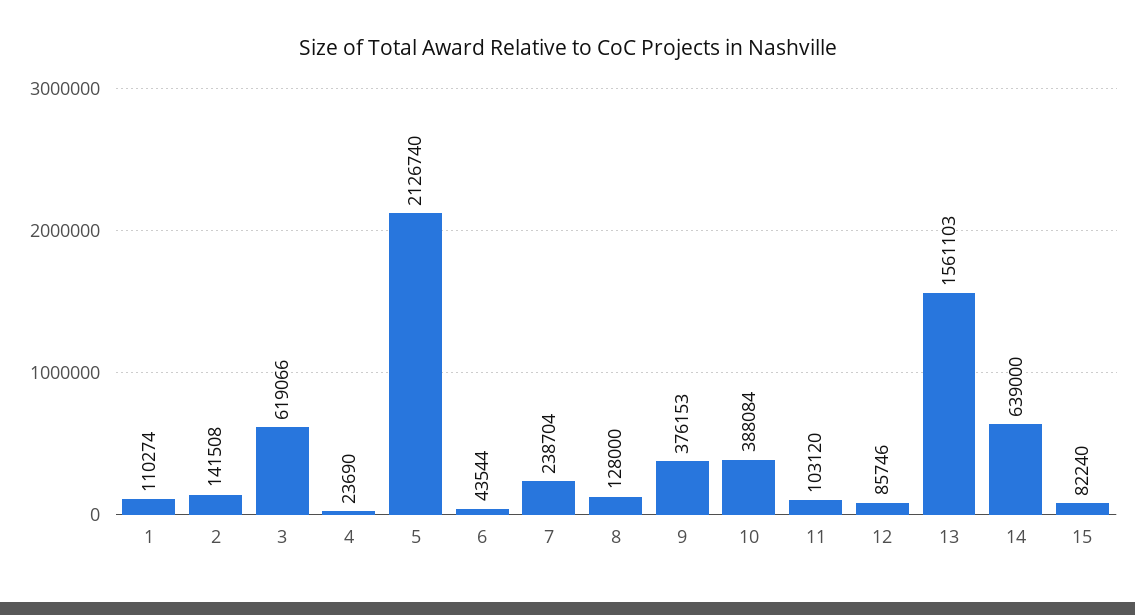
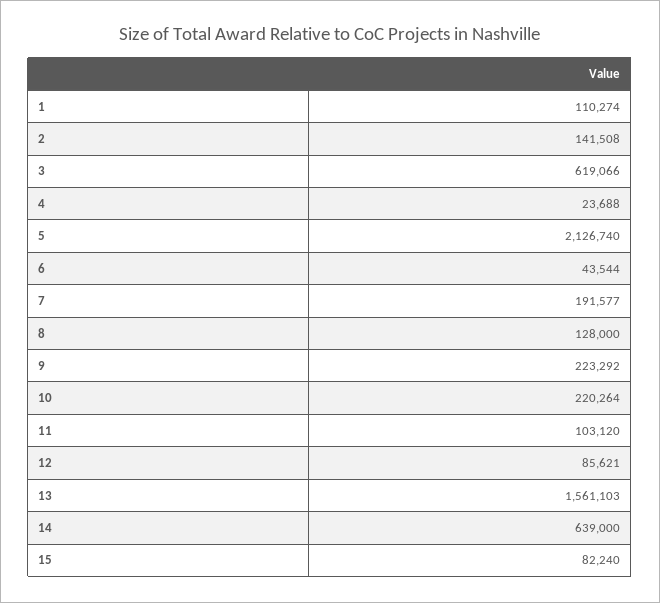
4: 23690 -> 23688
7: 238704 -> 191577
9: 376153 -> 223292
10: 388084 -> 220264
12: 85746 -> 85621

